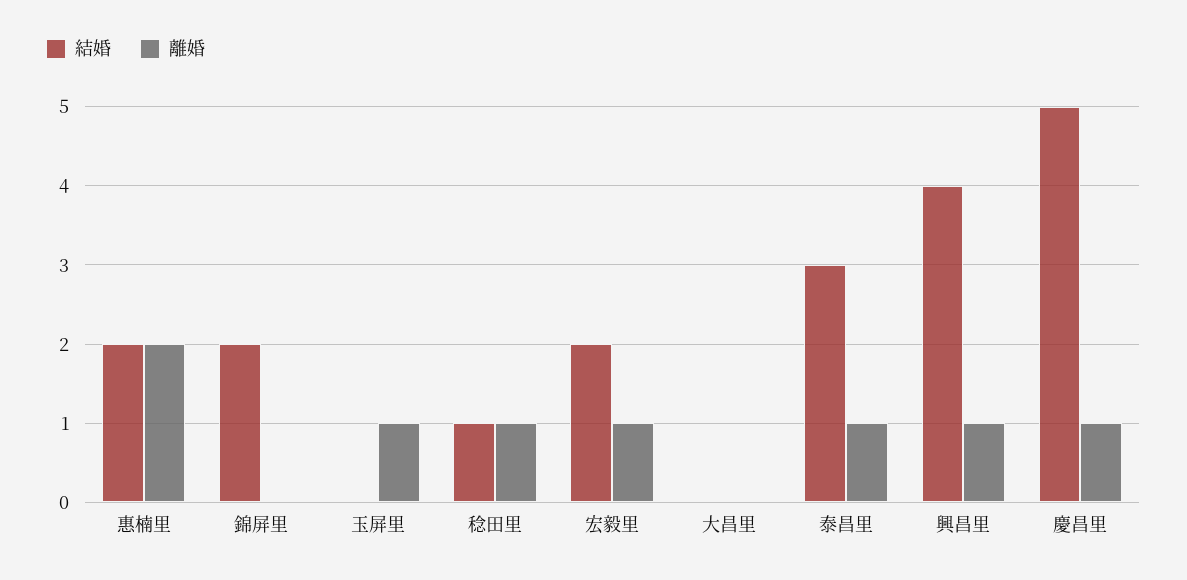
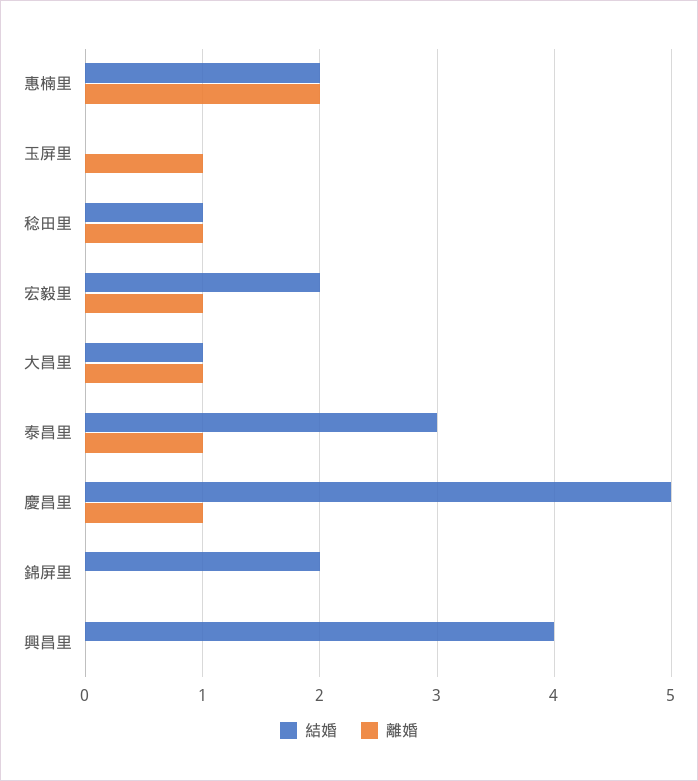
結婚, 大昌里: 0 -> 1
離婚, 大昌里: 0 -> 1
離婚, 興昌里: 1 -> 0

